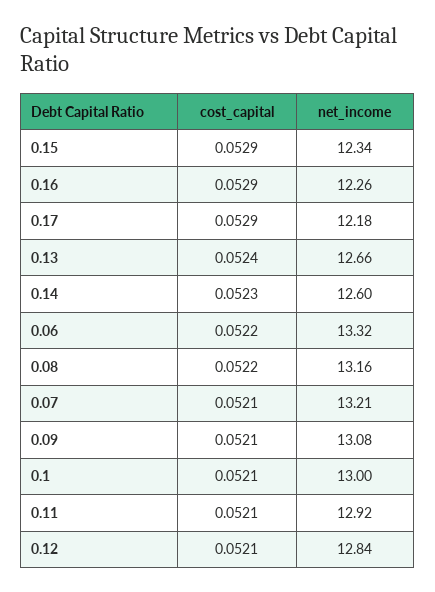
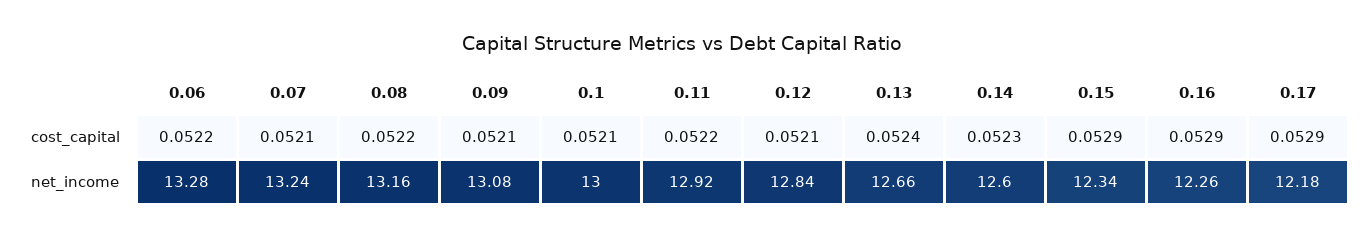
net_income, 0.06: 13.32 -> 13.28
net_income, 0.07: 13.21 -> 13.24
cost_capital, 0.11: 0.0521 -> 0.0522

